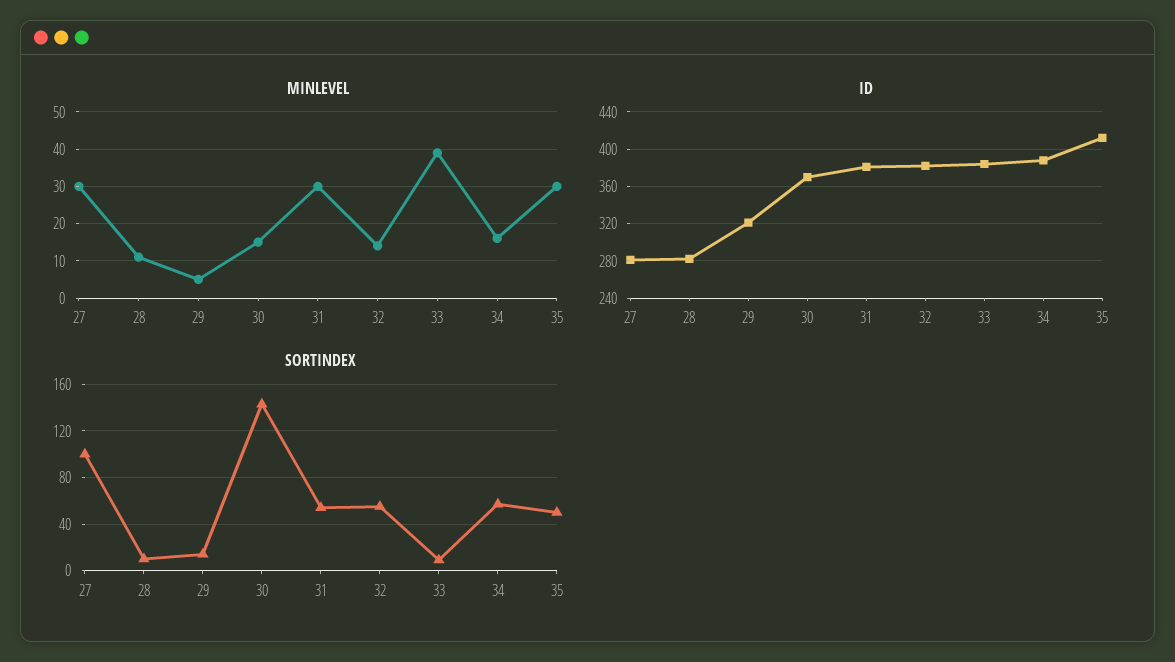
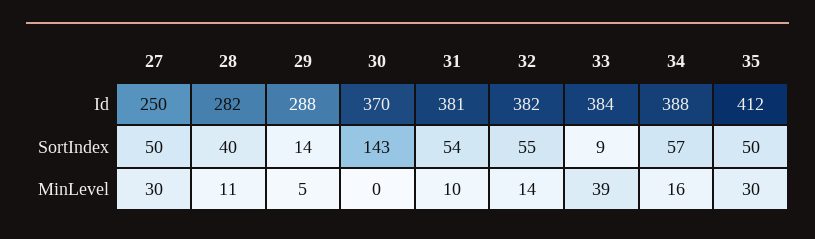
MINLEVEL, 30: 15 -> 0
MINLEVEL, 31: 30 -> 10
ID, 27: 280 -> 250
ID, 29: 320 -> 288
SORTINDEX, 27: 100 -> 50
SORTINDEX, 28: 10 -> 40

